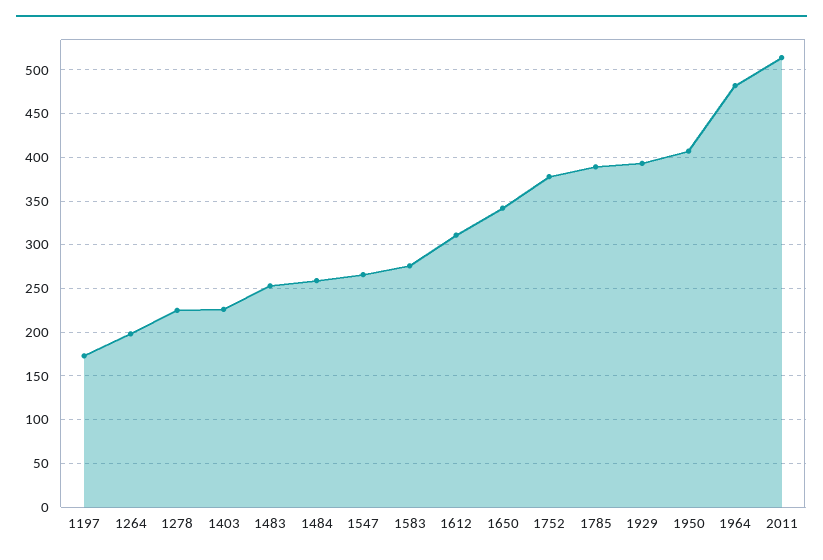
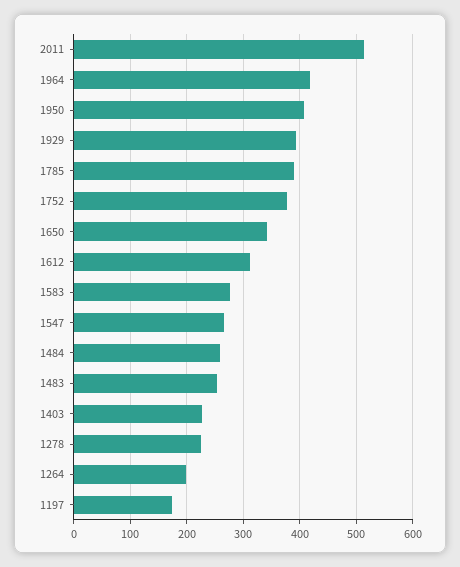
1964: 480 -> 420

